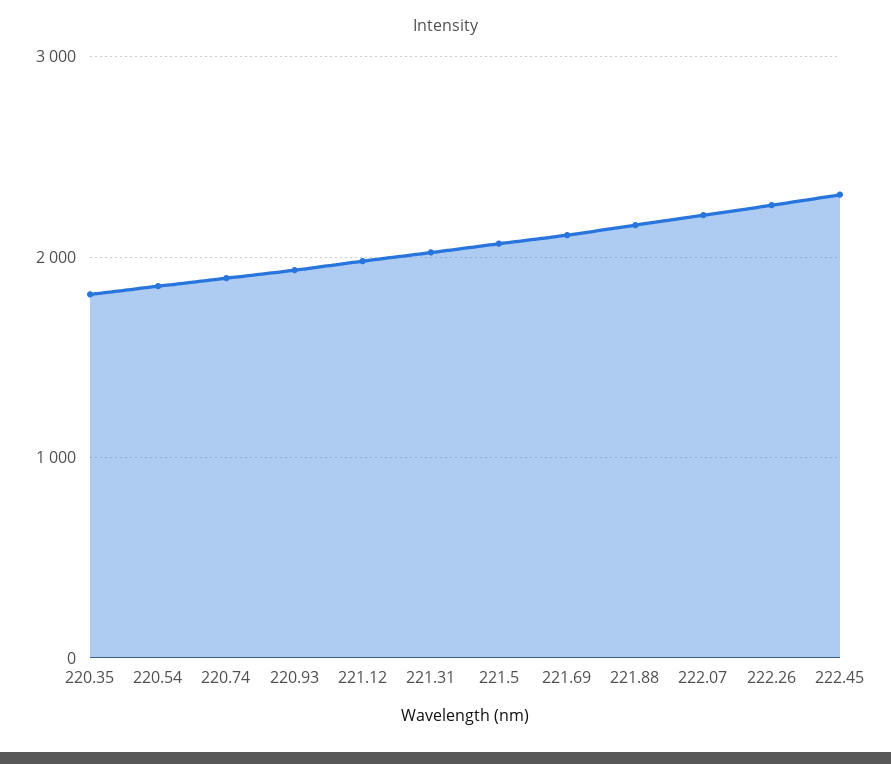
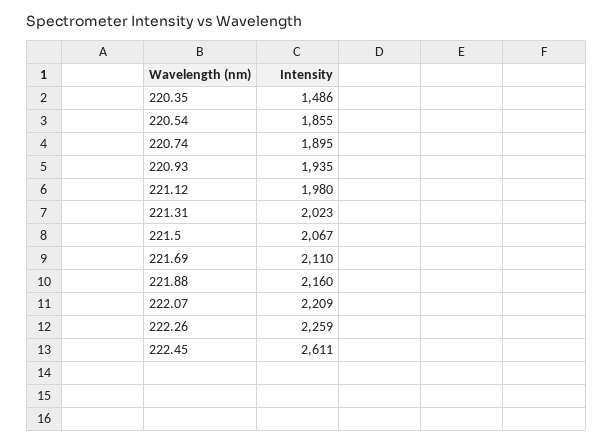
220.35: 1800 -> 1486
222.45: 2300 -> 2611

